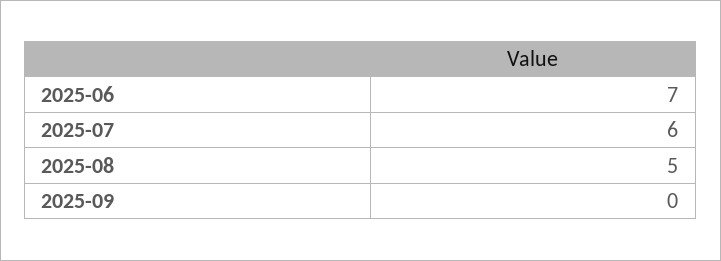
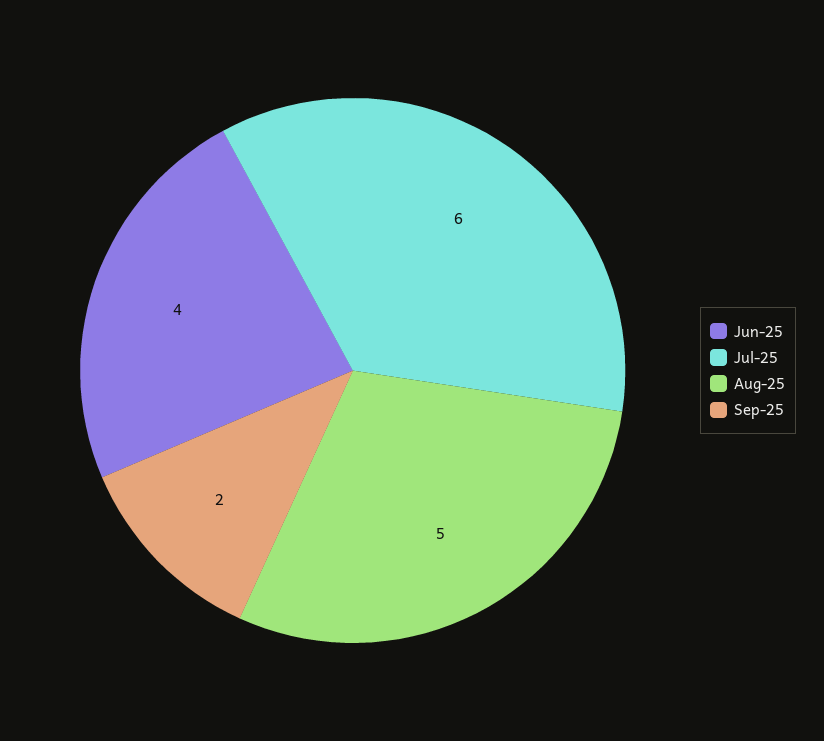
2025-06: 7 -> 4
2025-09: 0 -> 2

